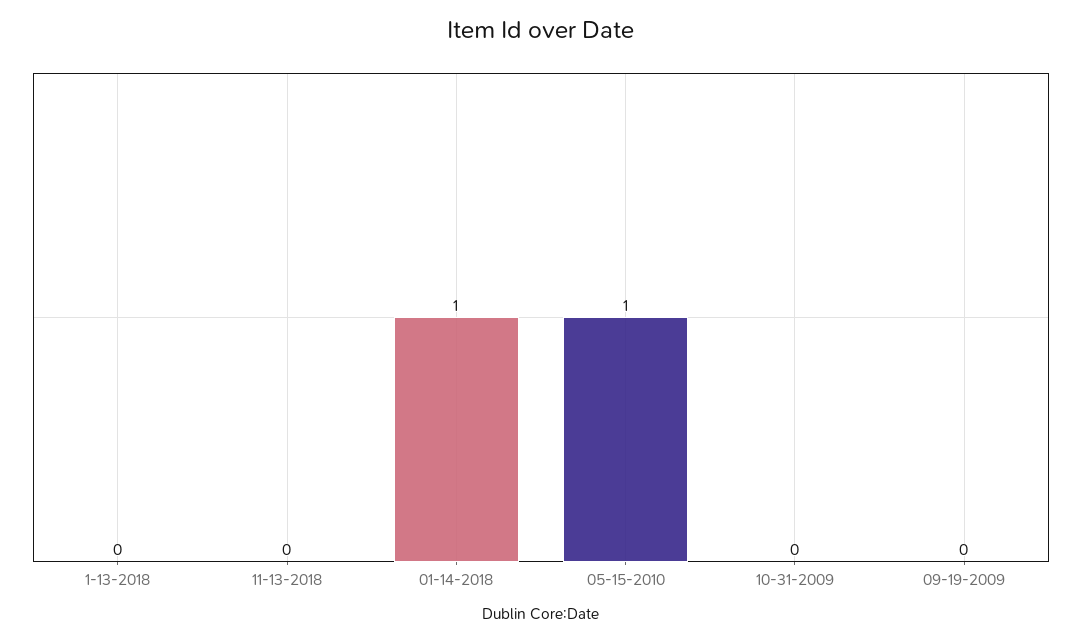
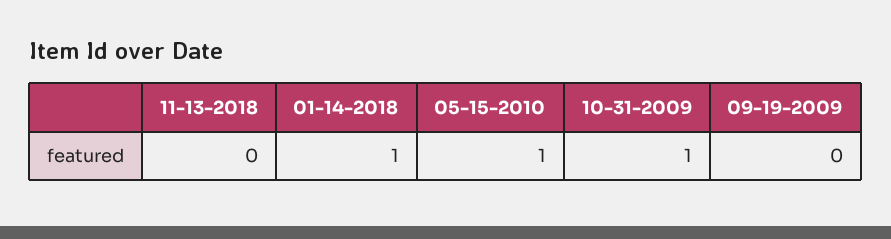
1-13-2018: 0 -> none
10-31-2009: 0 -> 1

